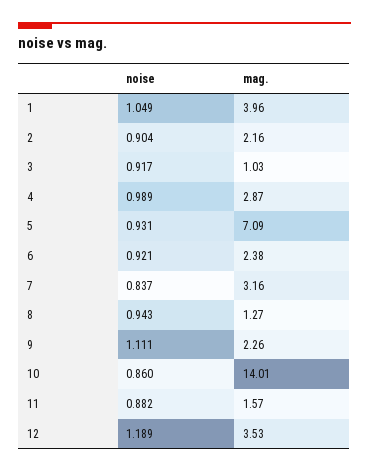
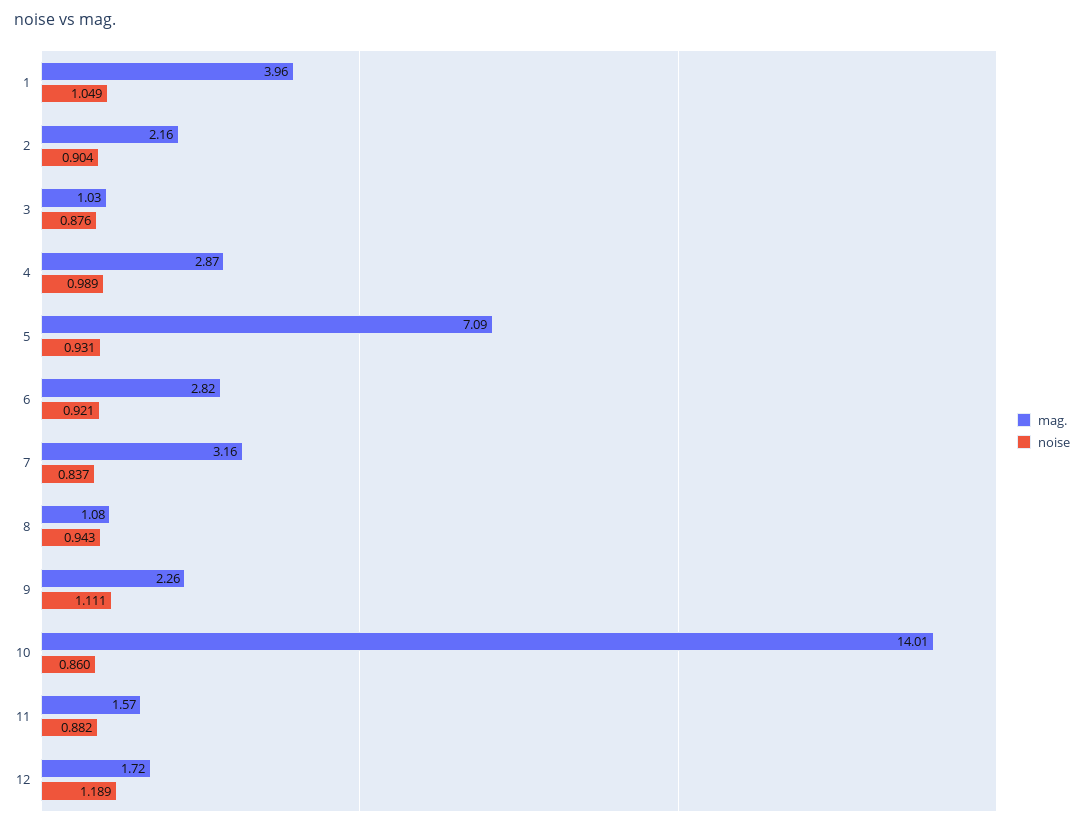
noise, 3: 0.917 -> 0.876
mag., 6: 2.38 -> 2.82
mag., 8: 1.27 -> 1.08
mag., 12: 3.53 -> 1.72

